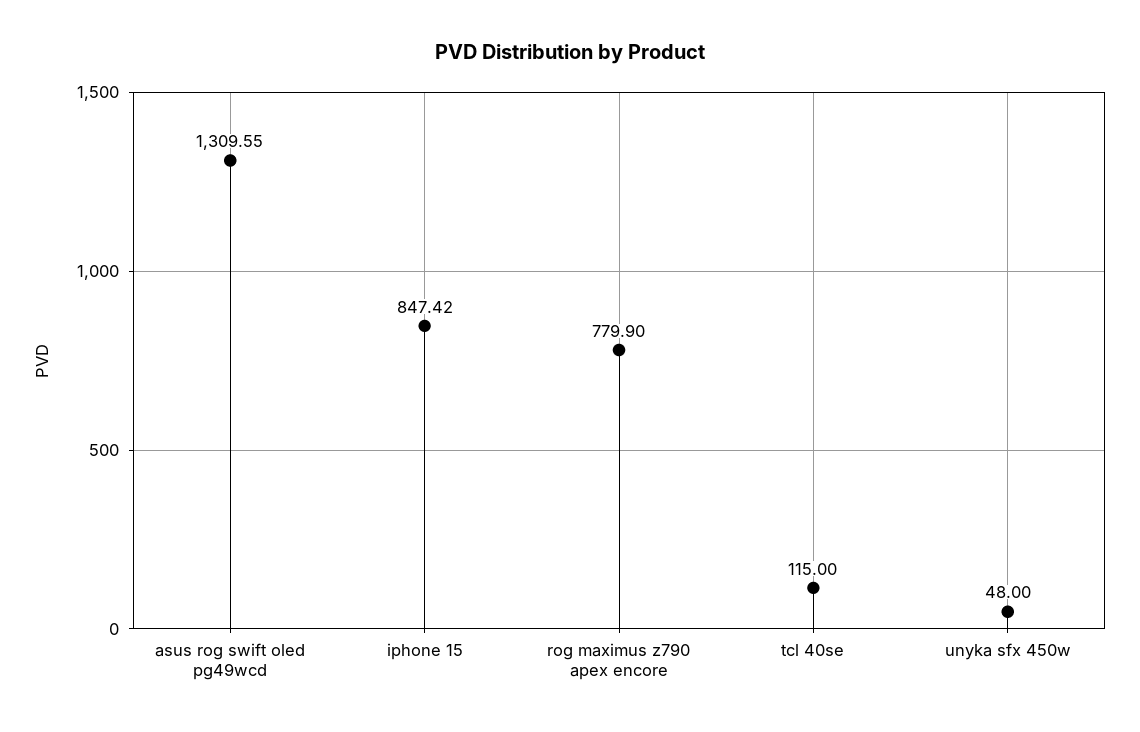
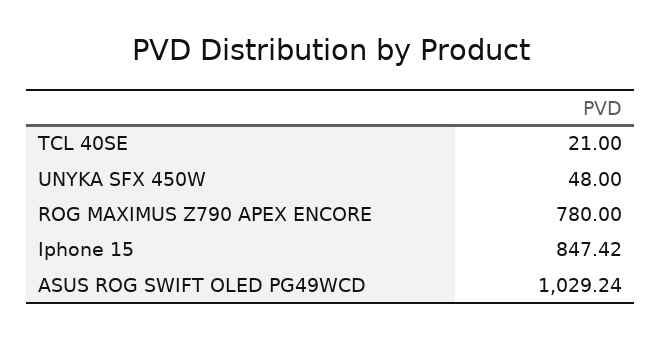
asus rog swift oled pg49wcd: 1309.55 -> 1029.24
rog maximus z790 apex encore: 779.9 -> 780
tcl 40se: 115 -> 21

